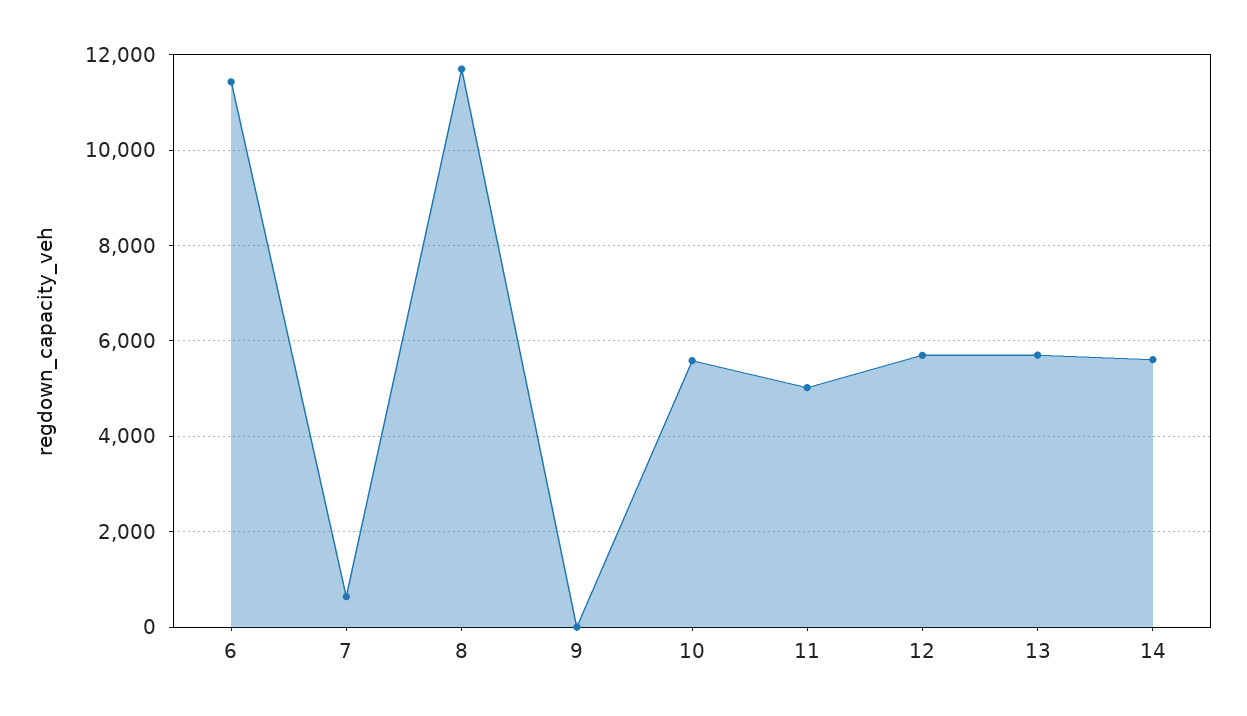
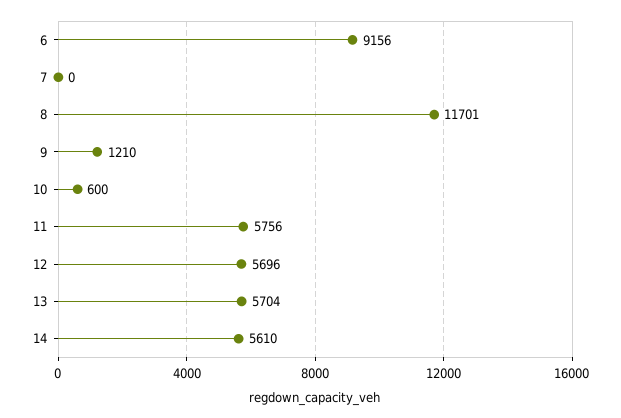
6: 11400 -> 9156
7: 600 -> 0
9: 0 -> 1210
10: 5600 -> 600
11: 5000 -> 5756

